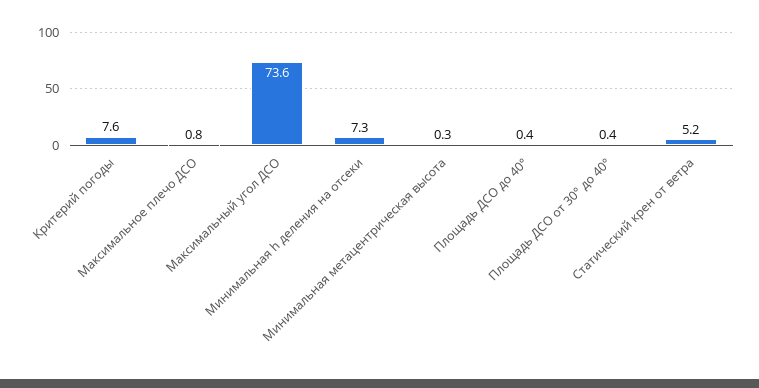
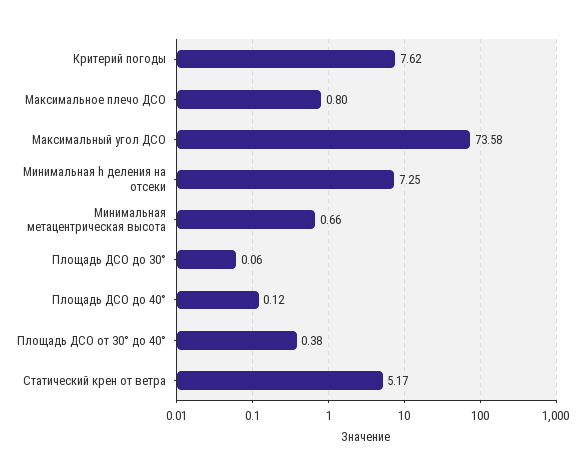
Минимальная метацентрическая высота: 0.3 -> 0.66
Площадь ДСО до 40°: 0.4 -> 0.12
Площадь ДСО до 30°: none -> 0.06

